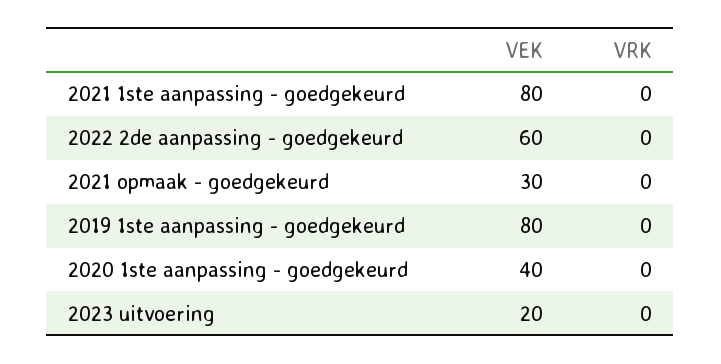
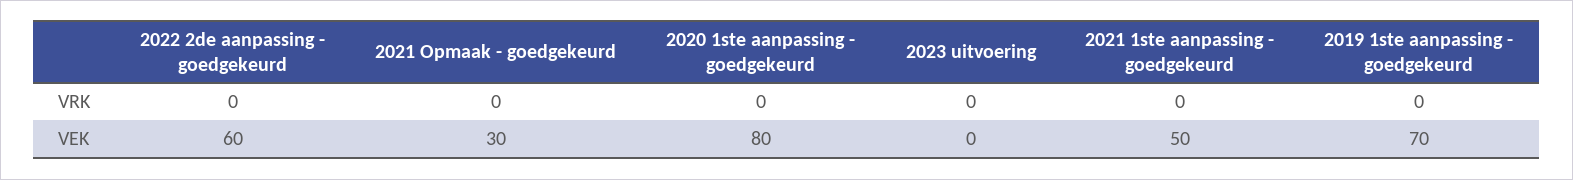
VEK, 2021 1ste aanpassing - goedgekeurd: 80 -> 50
VEK, 2019 1ste aanpassing - goedgekeurd: 80 -> 70
VEK, 2020 1ste aanpassing - goedgekeurd: 40 -> 80
VEK, 2023 uitvoering: 20 -> 0

